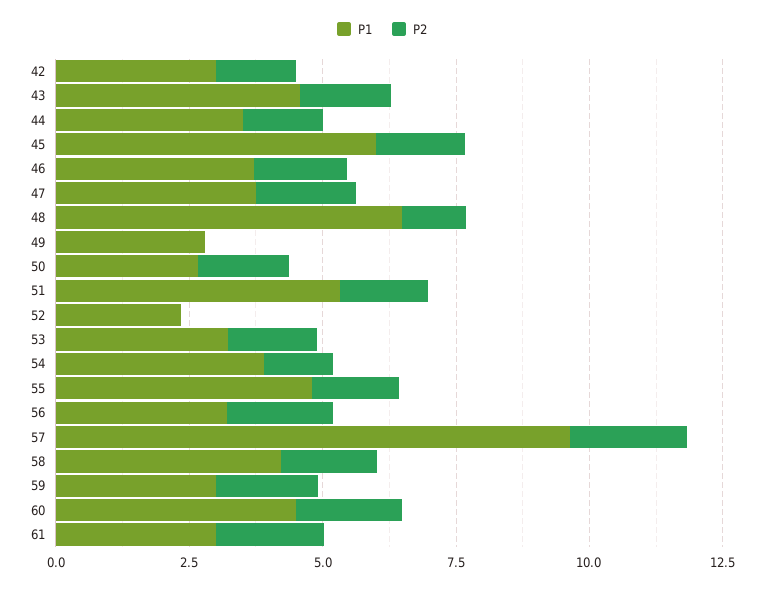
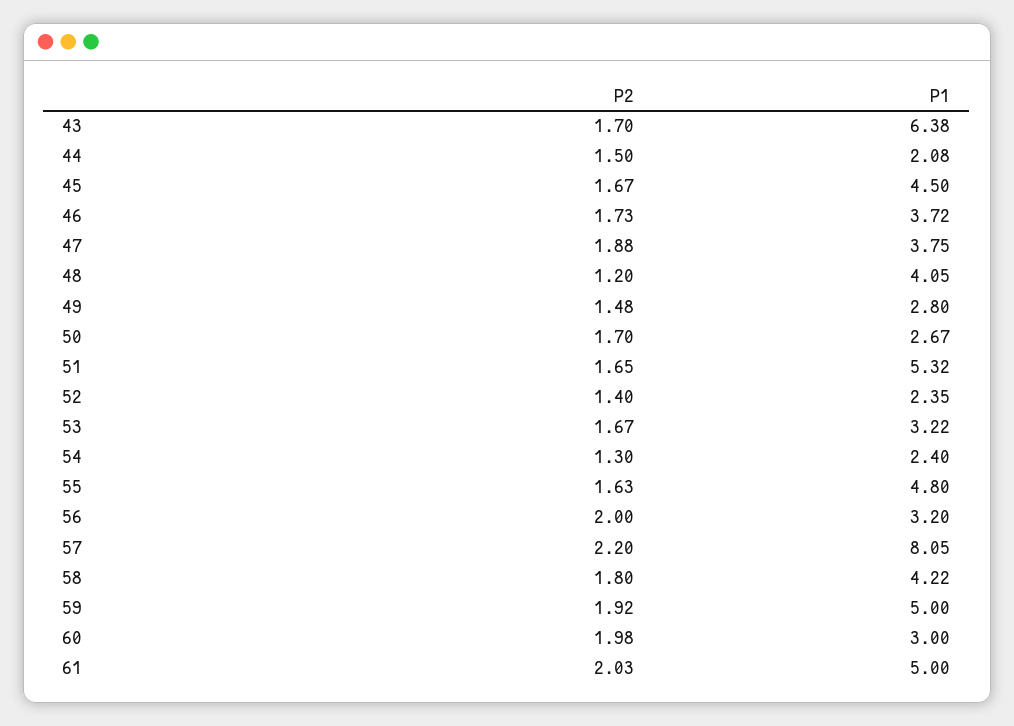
P1, 42: 3 -> none
P2, 42: 1.5 -> none
P1, 43: 4.5 -> 6.38
P1, 44: 3.5 -> 2.08
P1, 45: 6 -> 4.5
P1, 48: 6.5 -> 4.05
P2, 49: 0 -> 1.48
P2, 52: 0 -> 1.4
P1, 54: 4 -> 2.4
P1, 57: 9.5 -> 8.05
P1, 59: 3 -> 5
P1, 60: 4.5 -> 3
P1, 61: 3 -> 5

